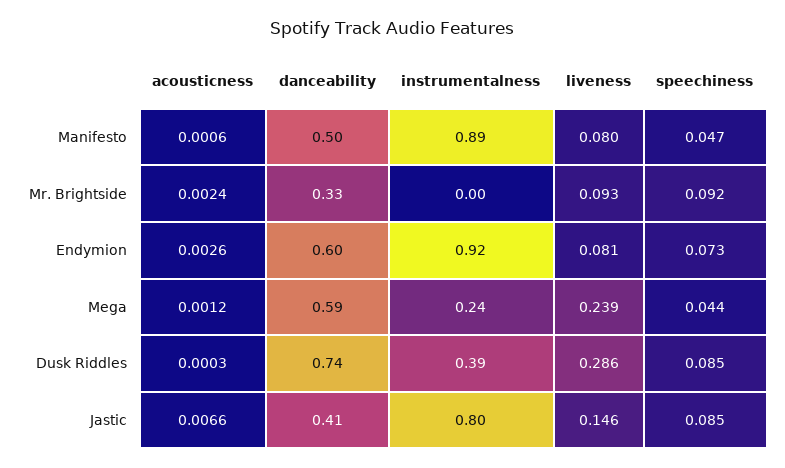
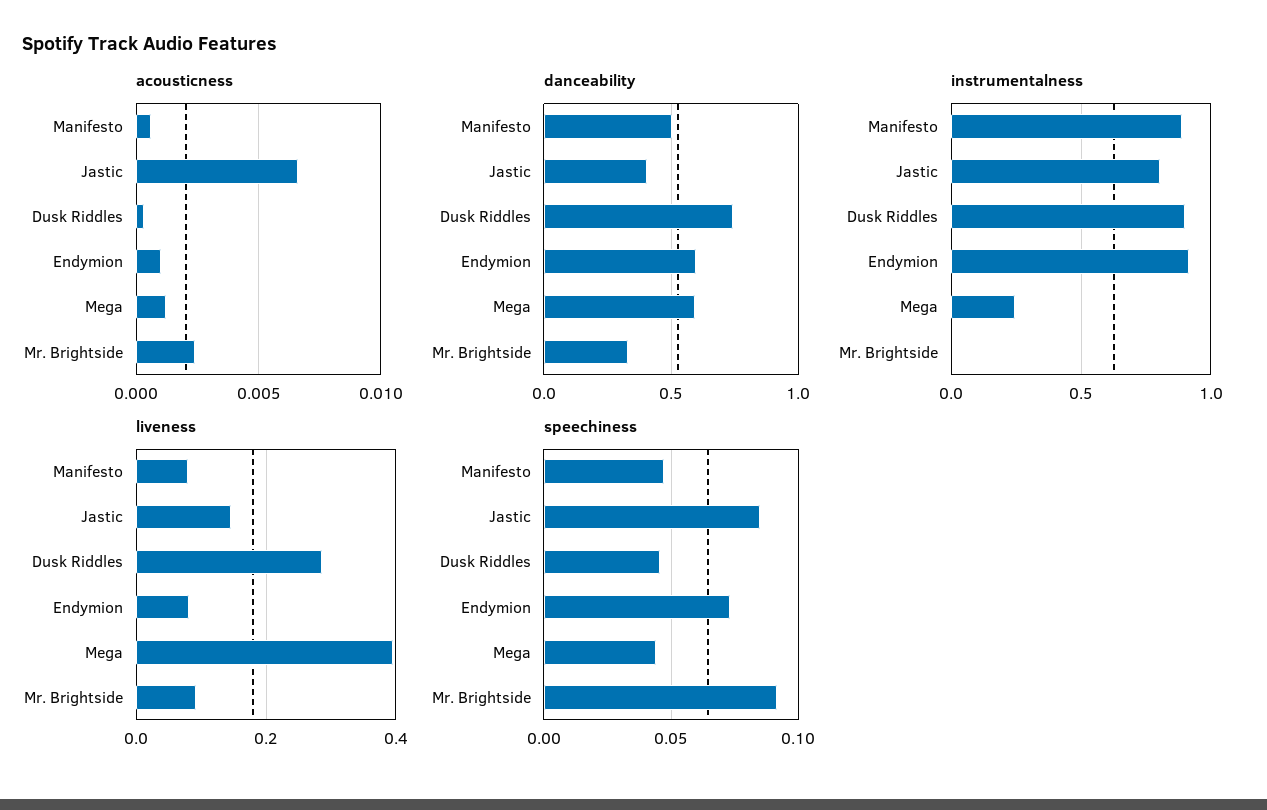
acousticness, Endymion: 0.0026 -> 0.001
liveness, Mega: 0.239 -> 0.4
instrumentalness, Dusk Riddles: 0.39 -> 0.9
speechiness, Dusk Riddles: 0.085 -> 0.045

